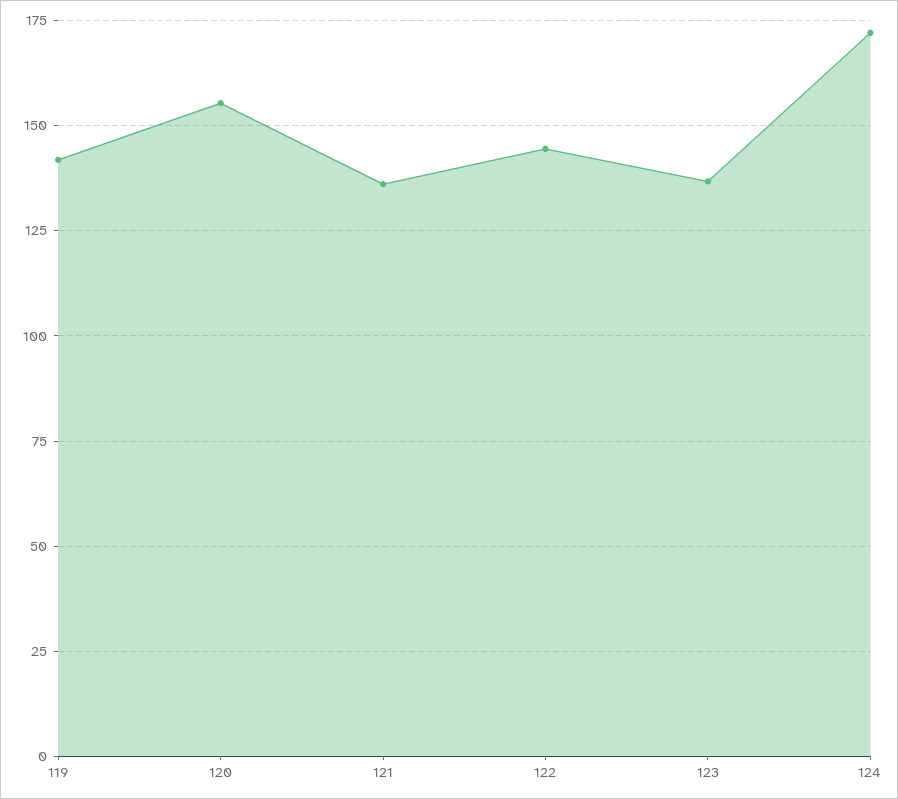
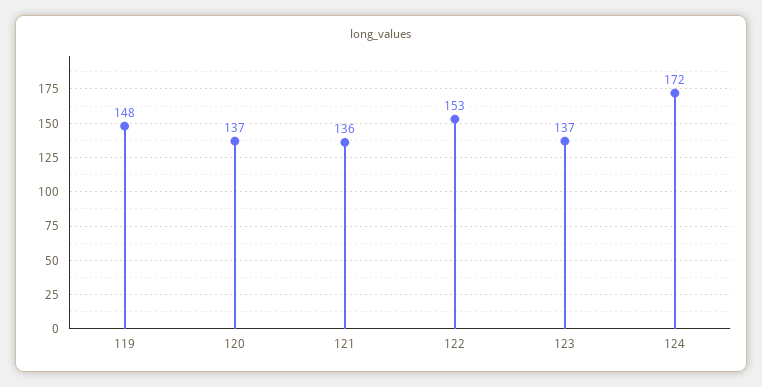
119: 142.5 -> 148
120: 155 -> 137
122: 145 -> 153

